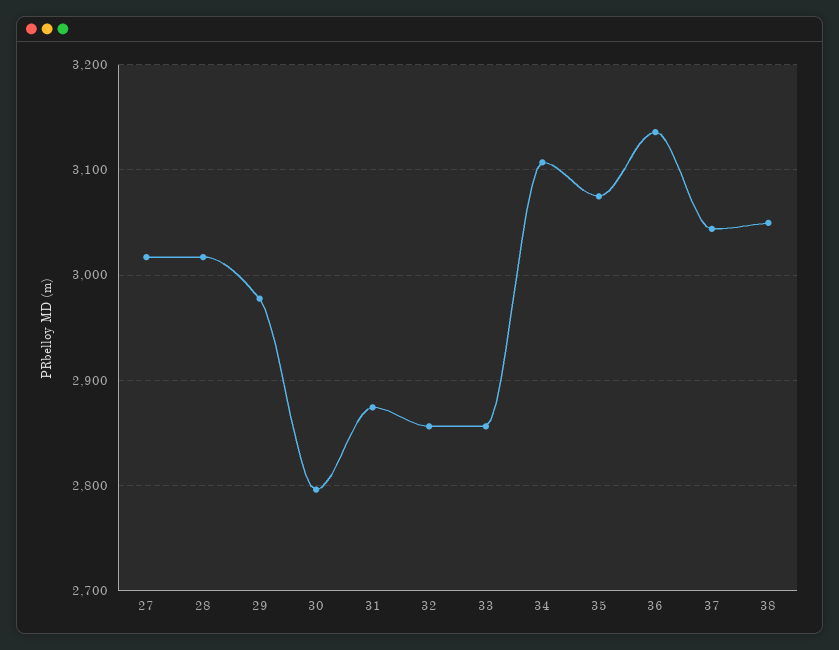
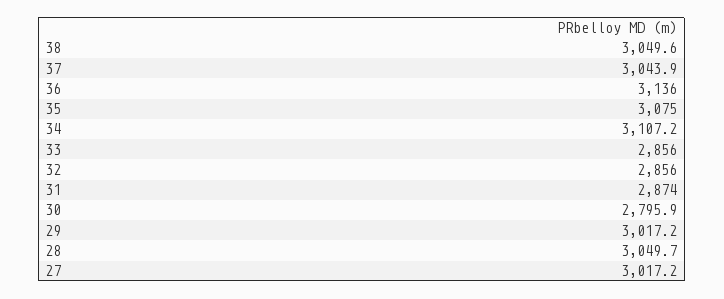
28: 3020 -> 3049.7
29: 2980 -> 3017.2

